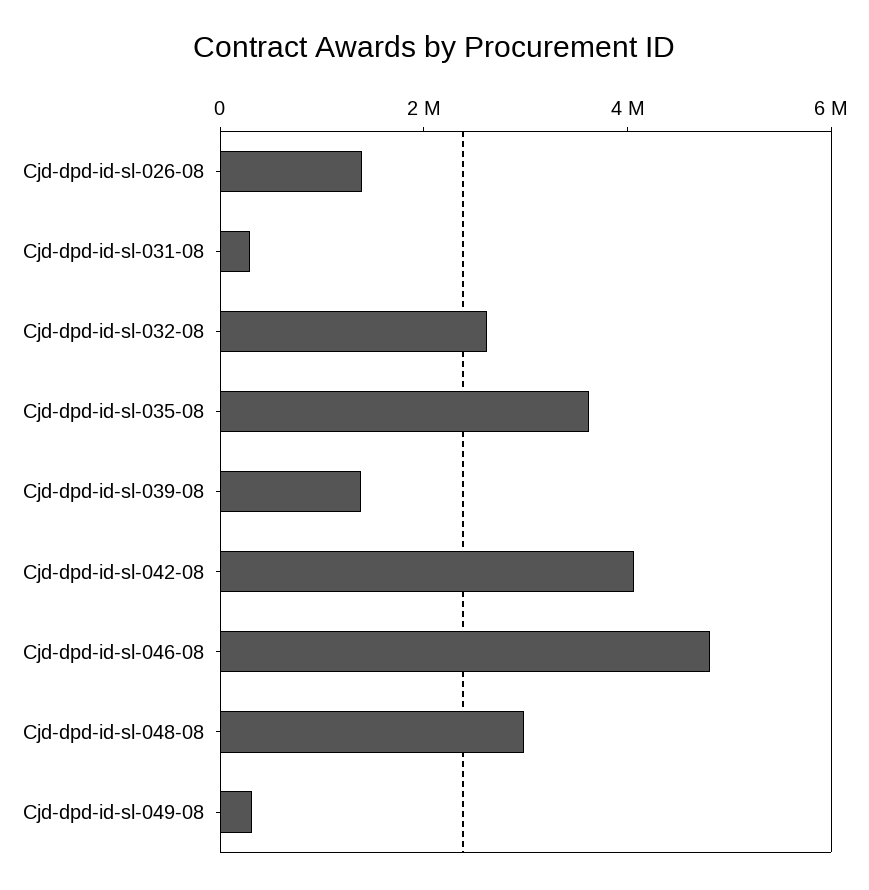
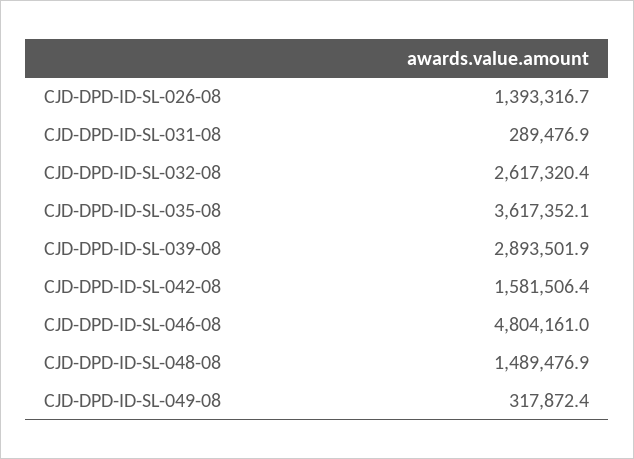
Cjd-dpd-id-sl-039-08: 1500000 -> 2893501.9
Cjd-dpd-id-sl-042-08: 4000000 -> 1581506.4
Cjd-dpd-id-sl-048-08: 3000000 -> 1489476.9

